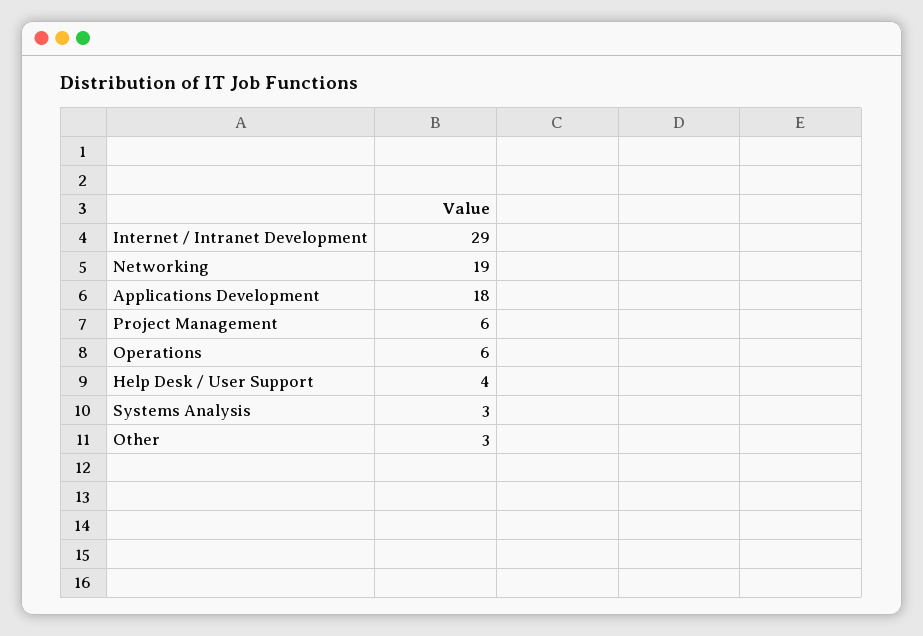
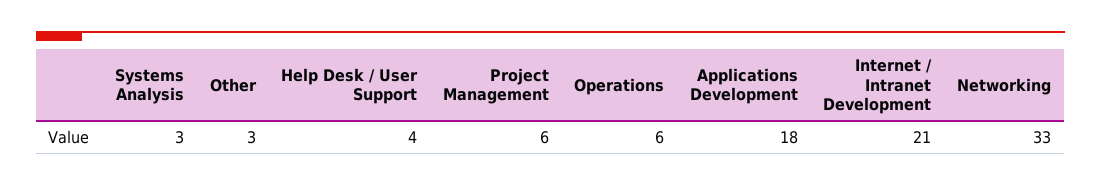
Internet / Intranet Development: 29 -> 21
Networking: 19 -> 33

